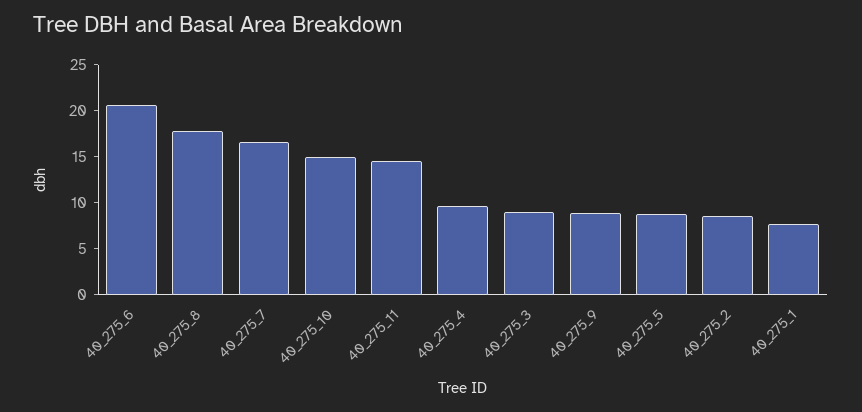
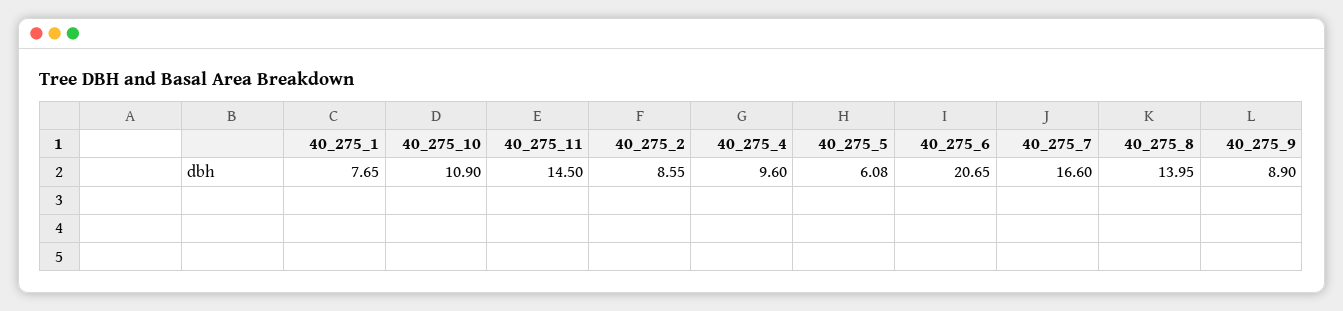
40_275_8: 18 -> 13.95
40_275_10: 15 -> 10.9
40_275_3: 9 -> none
40_275_5: 9 -> 6.08

